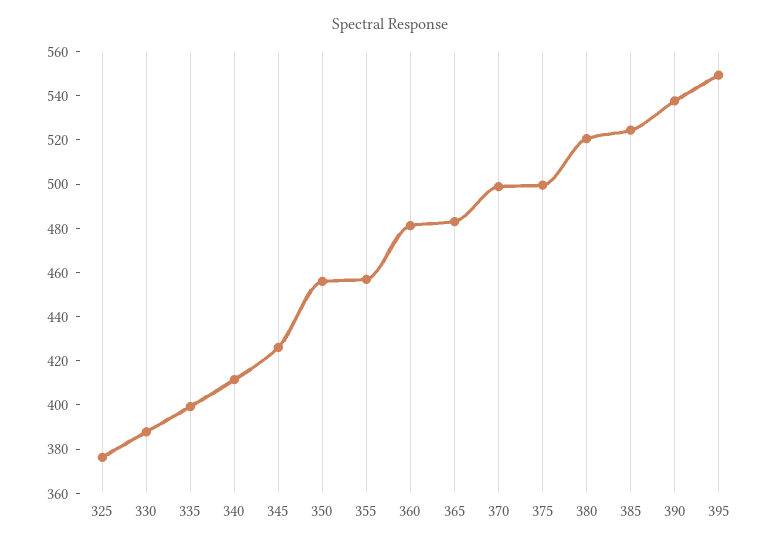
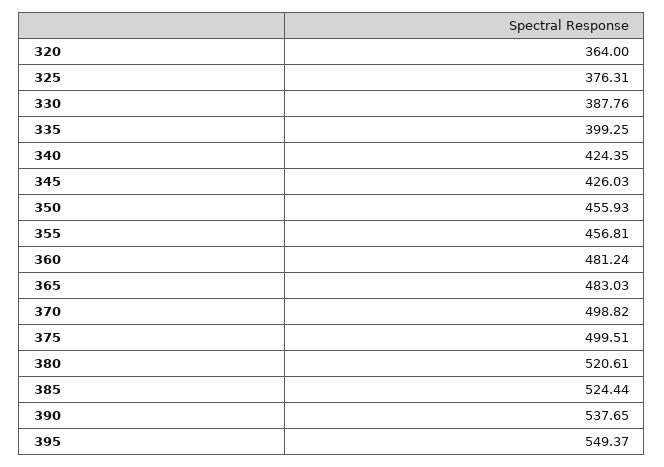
340: 410 -> 424.35
320: none -> 364

